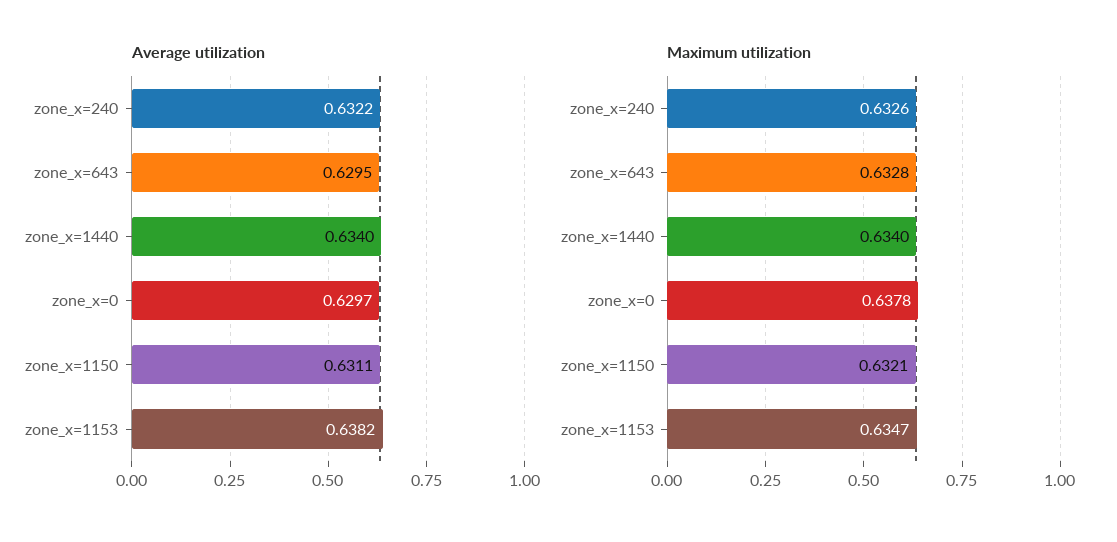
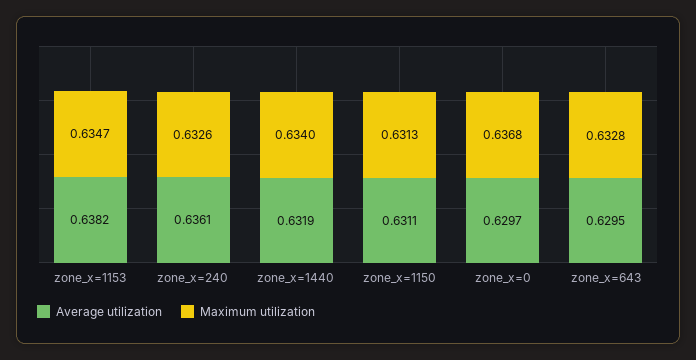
Average utilization, zone_x=240: 0.6322 -> 0.6361
Average utilization, zone_x=1440: 0.634 -> 0.6319
Maximum utilization, zone_x=0: 0.6378 -> 0.6368
Maximum utilization, zone_x=1150: 0.6321 -> 0.6313

